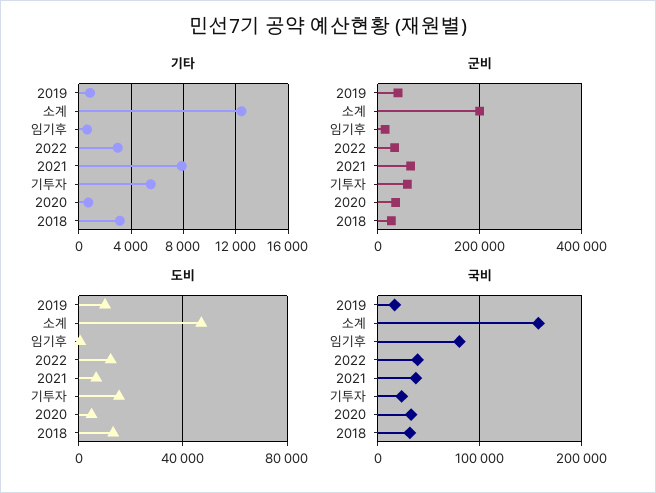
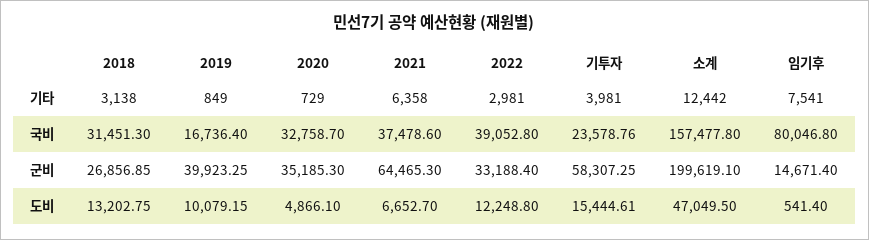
기타, 임기후: 500 -> 7541
기타, 2021: 8000 -> 6358
기타, 기투자: 5500 -> 3981

